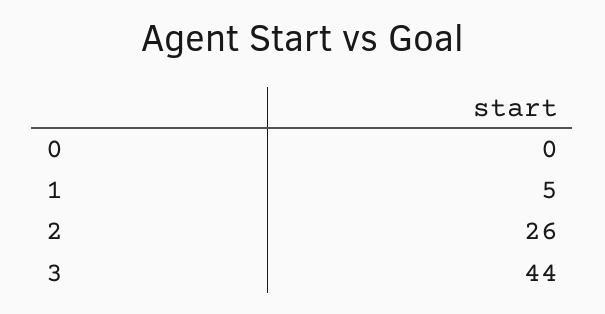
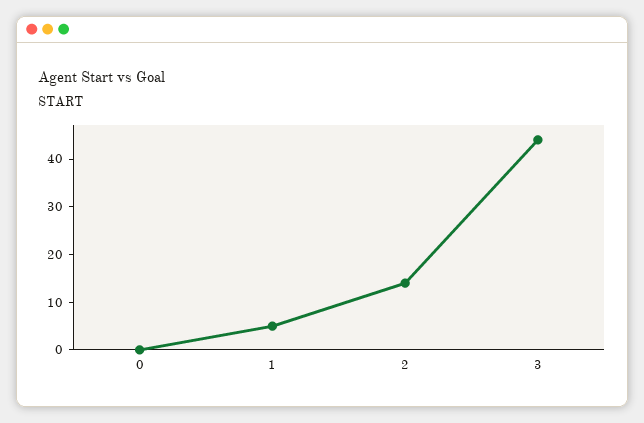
2: 26 -> 15

